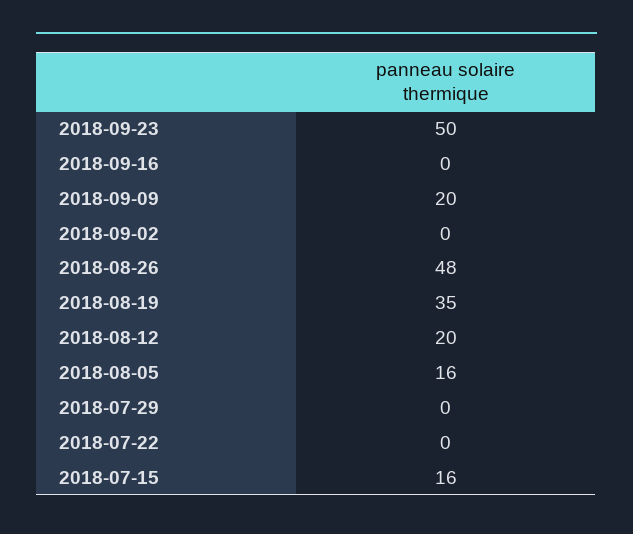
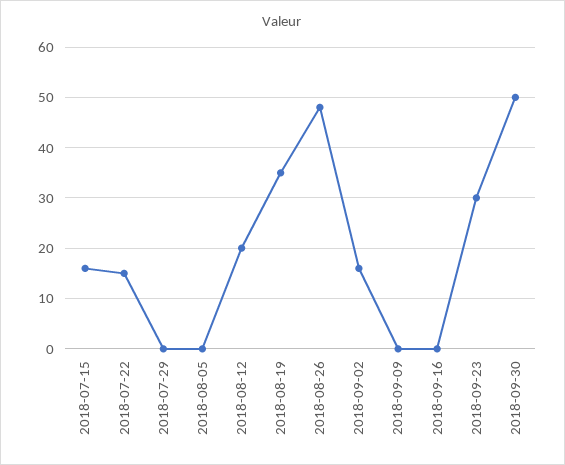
2018-09-23: 50 -> 30
2018-09-09: 20 -> 0
2018-09-02: 0 -> 15
2018-08-05: 16 -> 0
2018-07-22: 0 -> 15
2018-09-30: none -> 50

